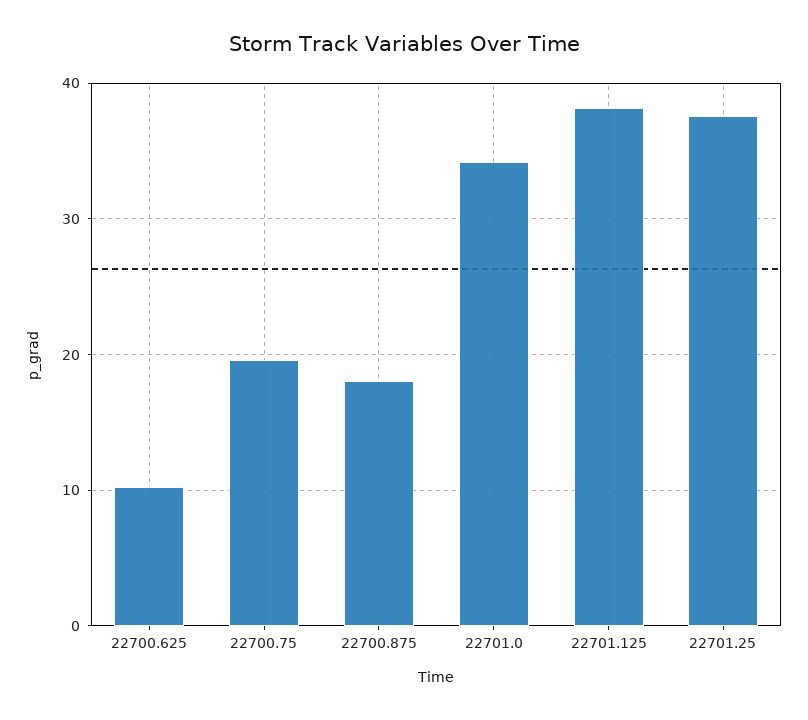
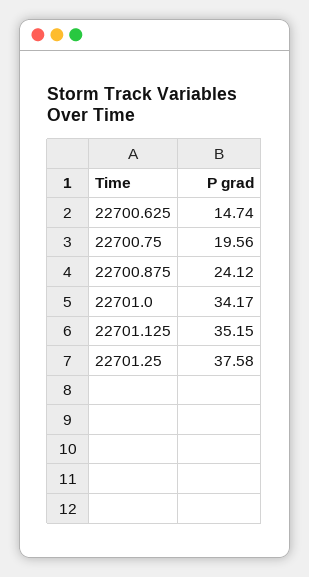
22700.625: 10 -> 14.74
22700.875: 18 -> 24.12
22701.125: 38 -> 35.15

